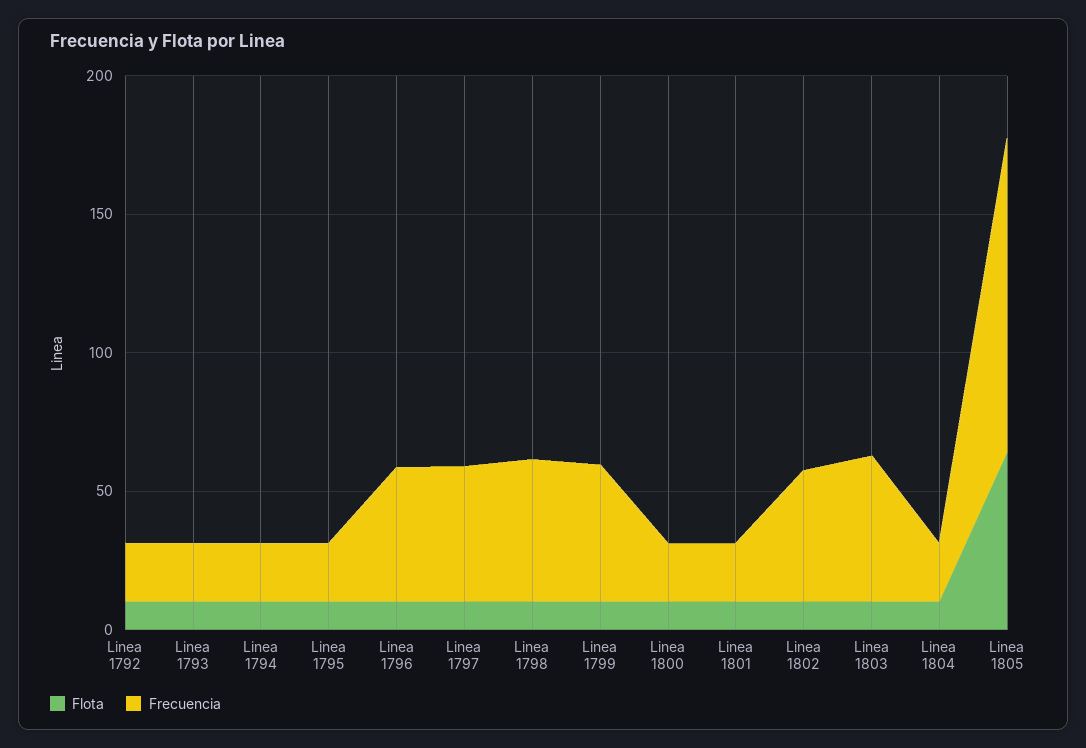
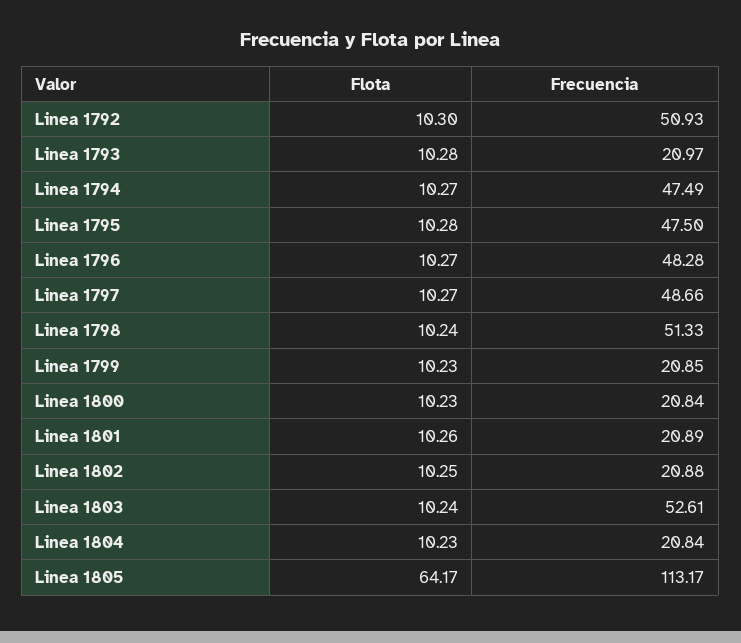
Frecuencia, Linea 1792: 20 -> 50.93
Frecuencia, Linea 1794: 20 -> 47.49
Frecuencia, Linea 1795: 20 -> 47.5
Frecuencia, Linea 1799: 50 -> 20.85
Frecuencia, Linea 1802: 50 -> 20.88

